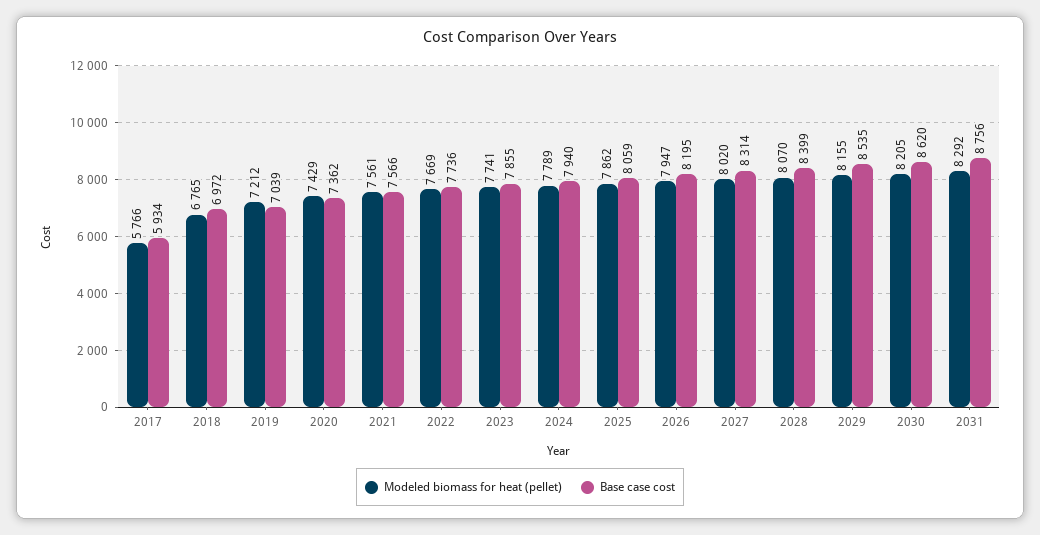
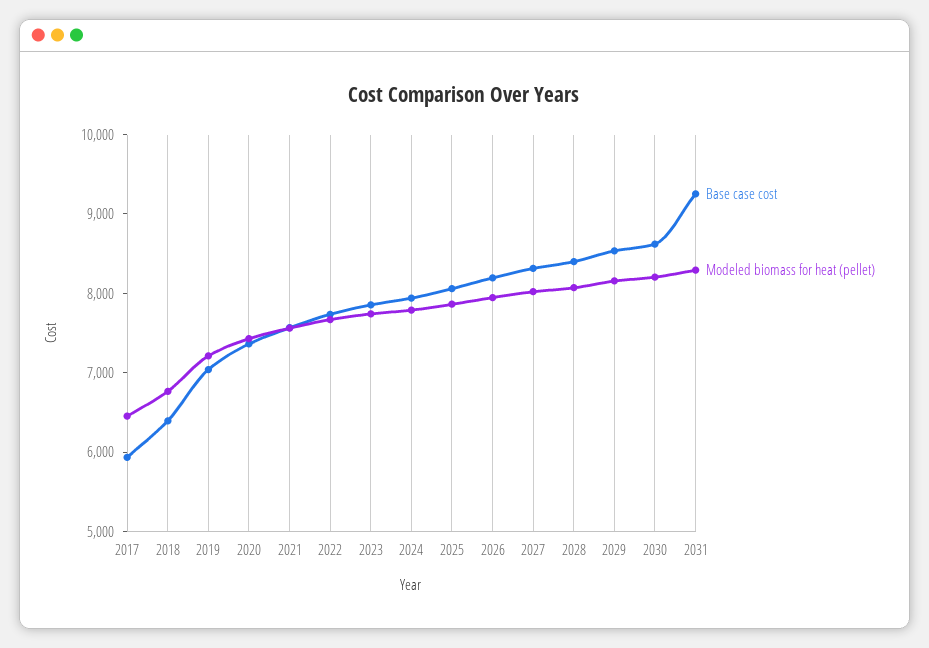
Modeled biomass for heat (pellet), 2017: 5766 -> 6400
Base case cost, 2018: 6972 -> 6400
Base case cost, 2031: 8756 -> 9200

